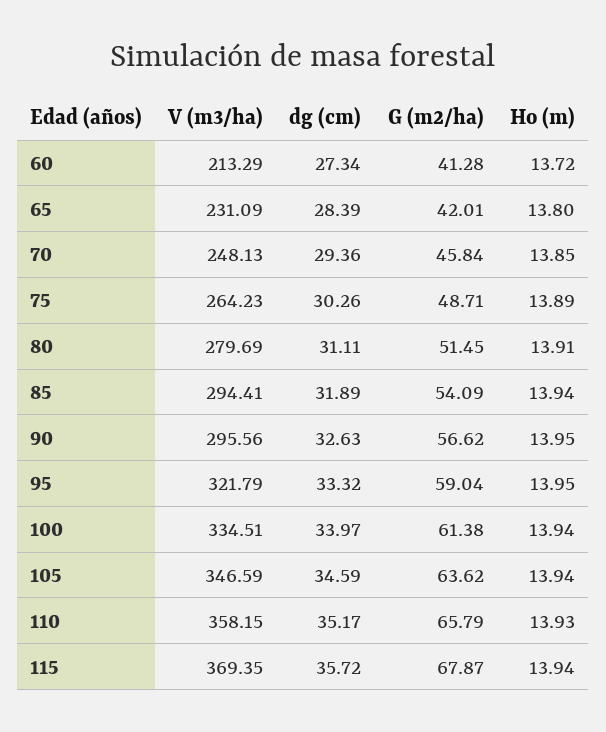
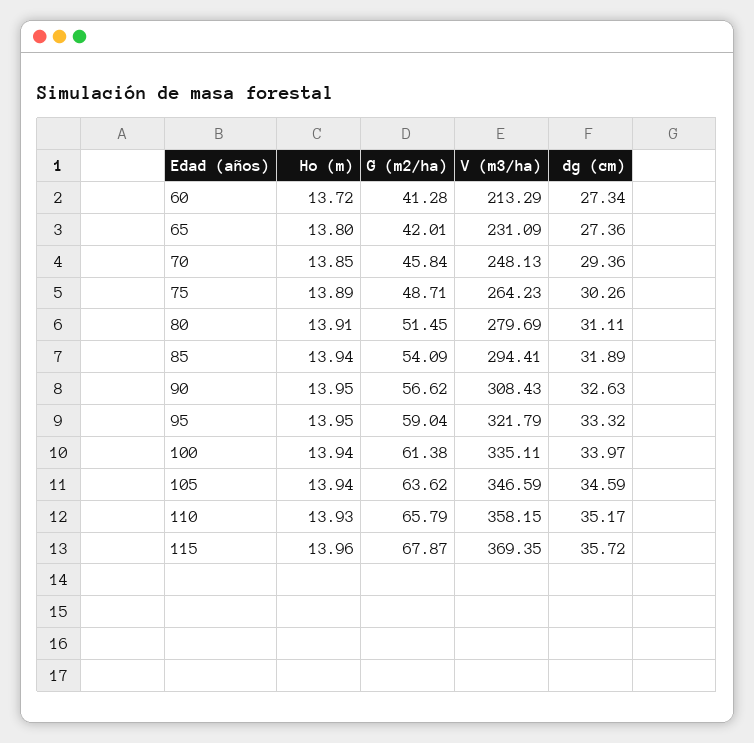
dg (cm), 65: 28.39 -> 27.36
V (m3/ha), 90: 295.56 -> 308.43
V (m3/ha), 100: 334.51 -> 335.11
Ho (m), 115: 13.94 -> 13.96

